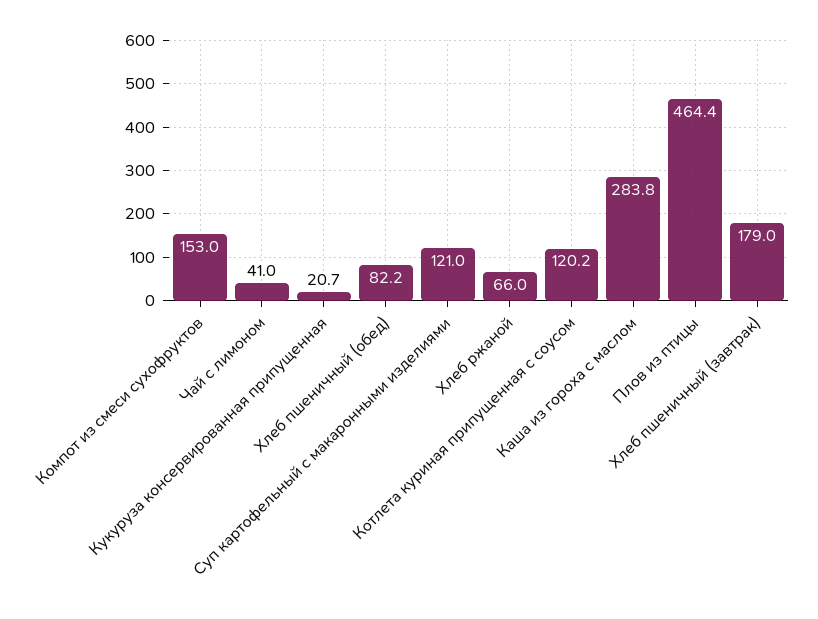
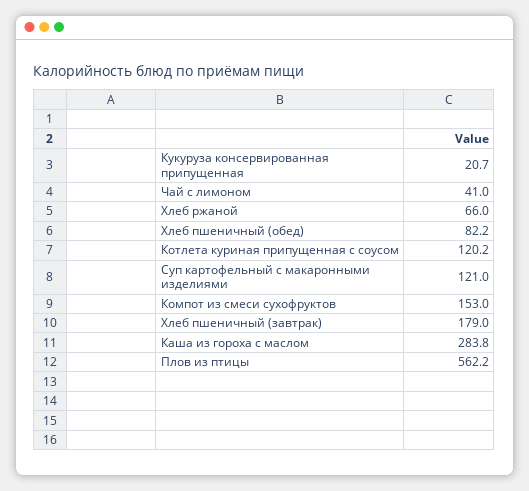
Плов из птицы: 464.4 -> 562.2

